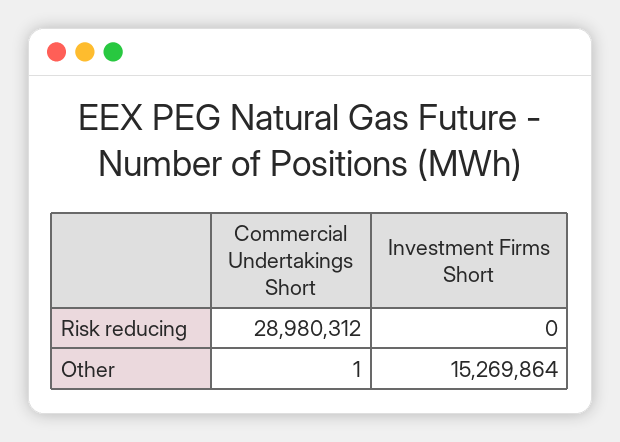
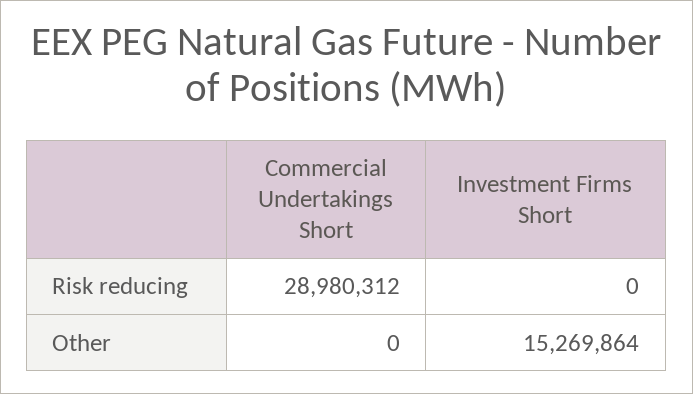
Commercial Undertakings Short, Other: 1 -> 0

